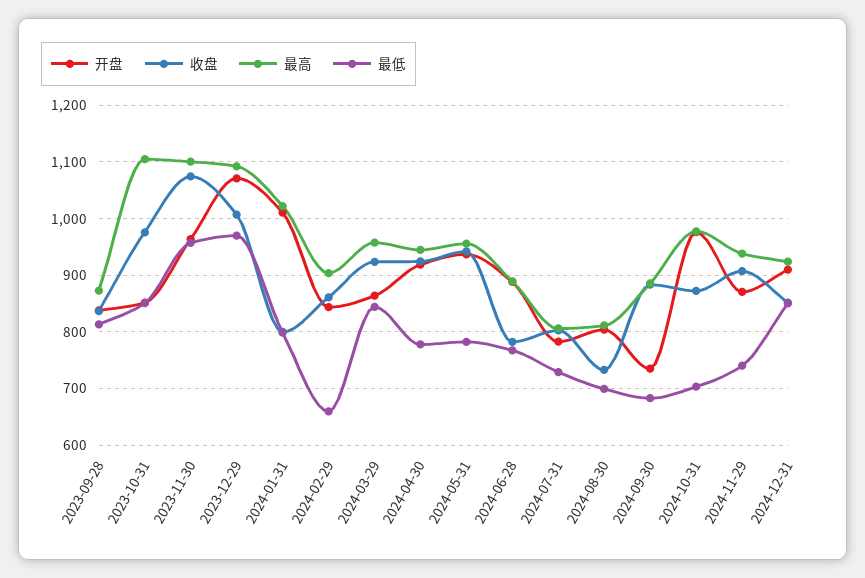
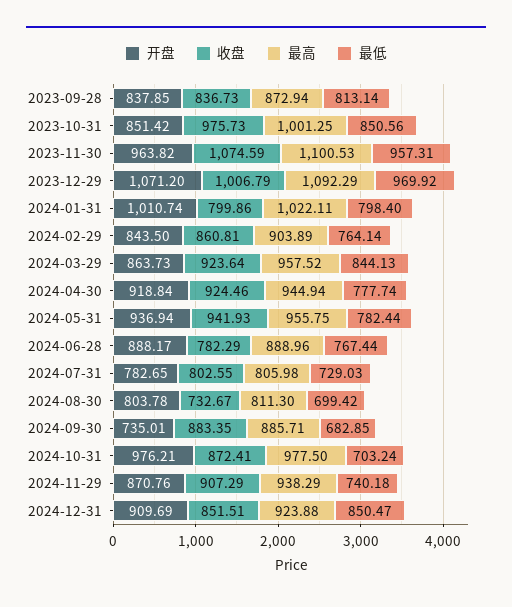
最高, 2023-10-31: 1100 -> 1001.25
最低, 2024-02-29: 660 -> 764.14

